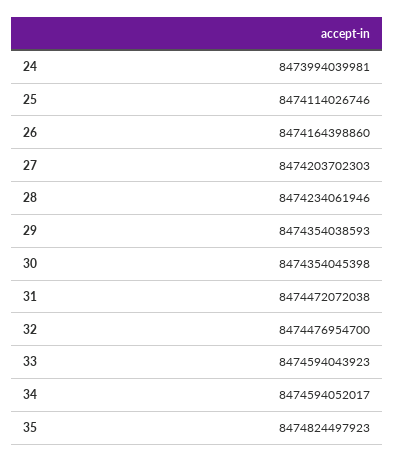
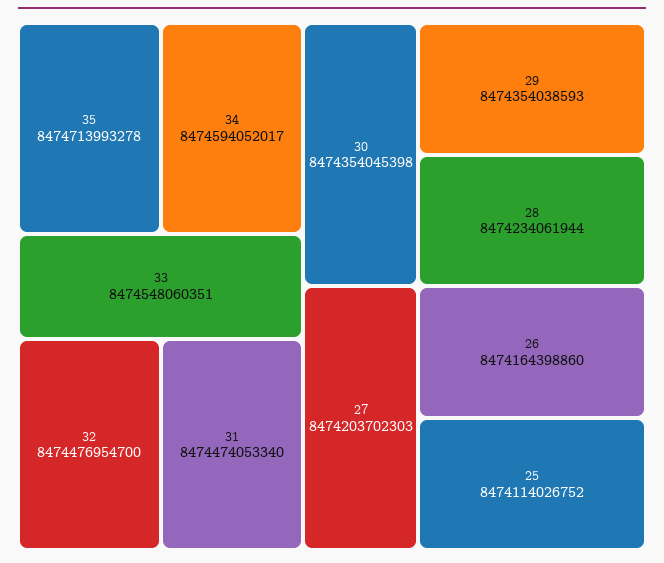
24: 8473994039981 -> none
25: 8474114026746 -> 8474114026752
28: 8474234061946 -> 8474234061944
31: 8474472072038 -> 8474474053340
33: 8474594043923 -> 8474548060351
35: 8474824497923 -> 8474713993278

